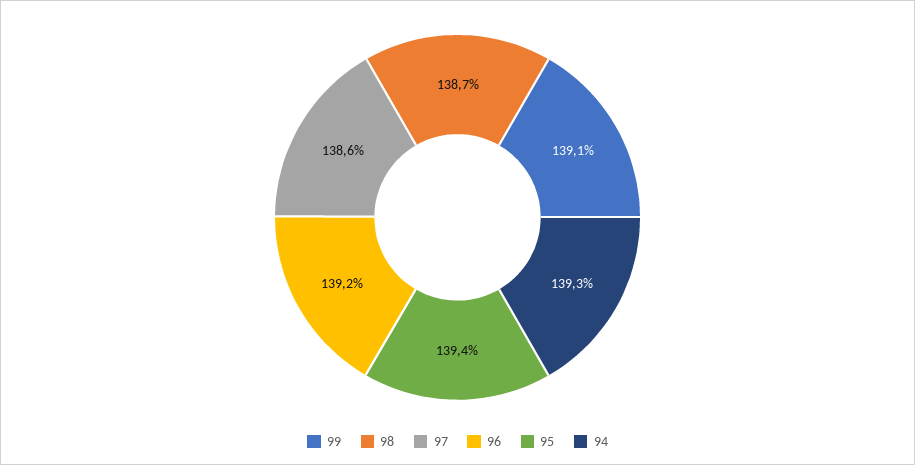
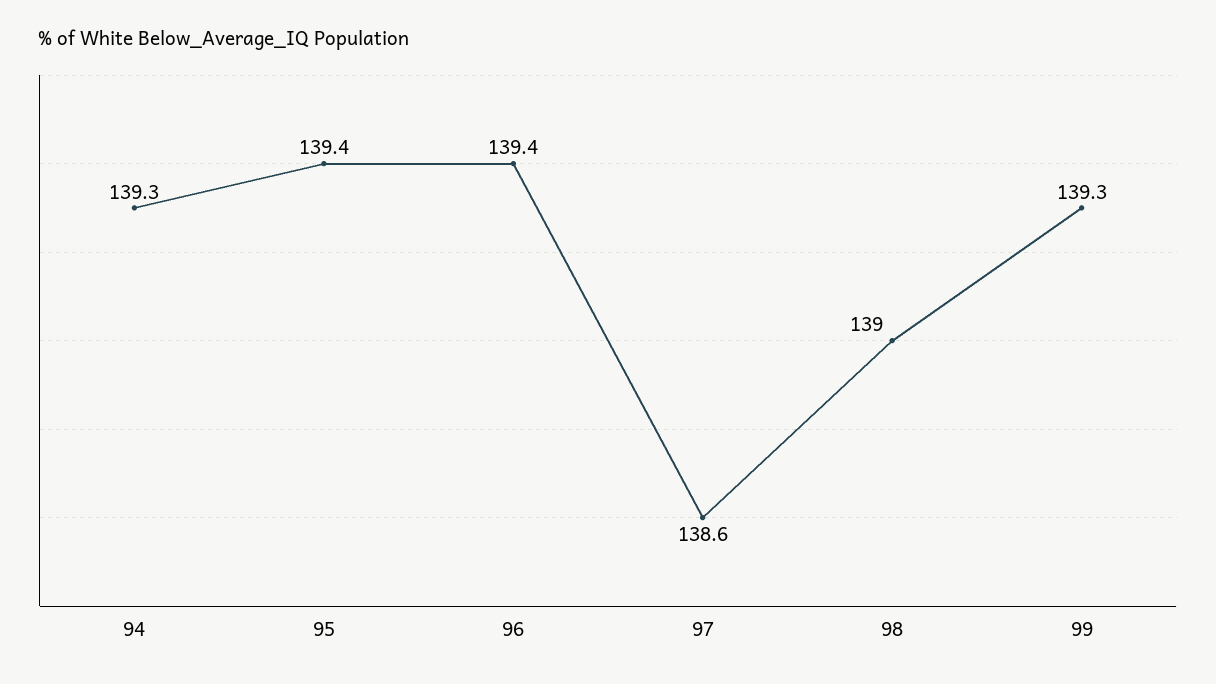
99: 139.1 -> 139.3
98: 138.7 -> 139
96: 139.2 -> 139.4

